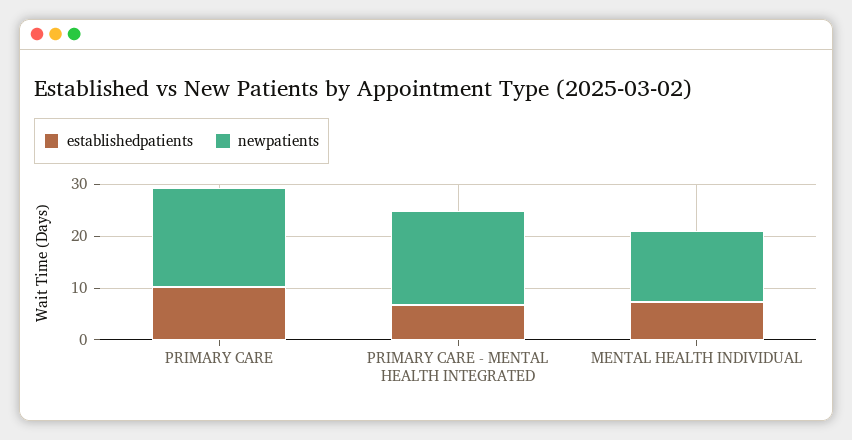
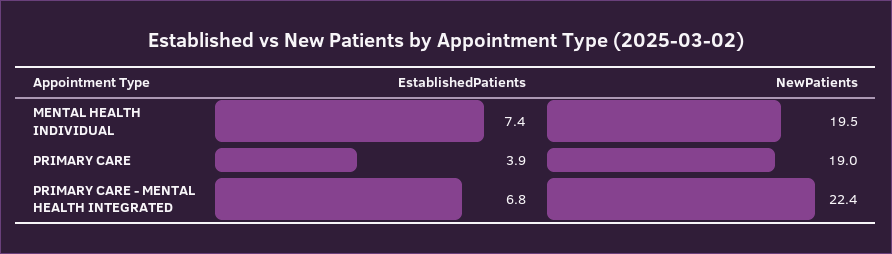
establishedpatients, PRIMARY CARE: 10 -> 3.9
newpatients, PRIMARY CARE - MENTAL HEALTH INTEGRATED: 18 -> 22.4
newpatients, MENTAL HEALTH INDIVIDUAL: 14 -> 19.5

